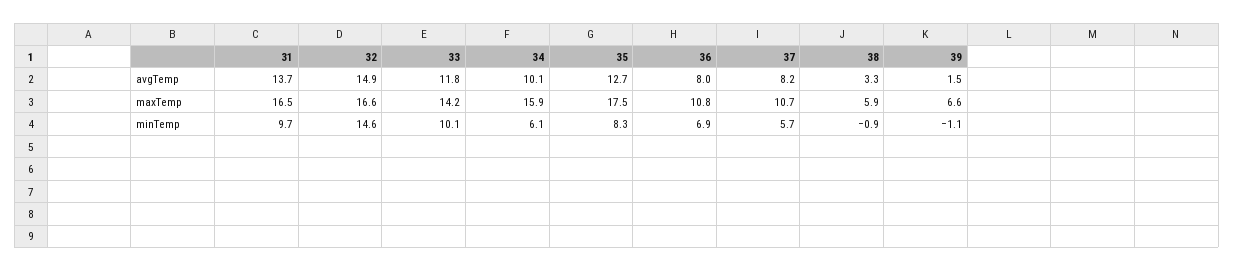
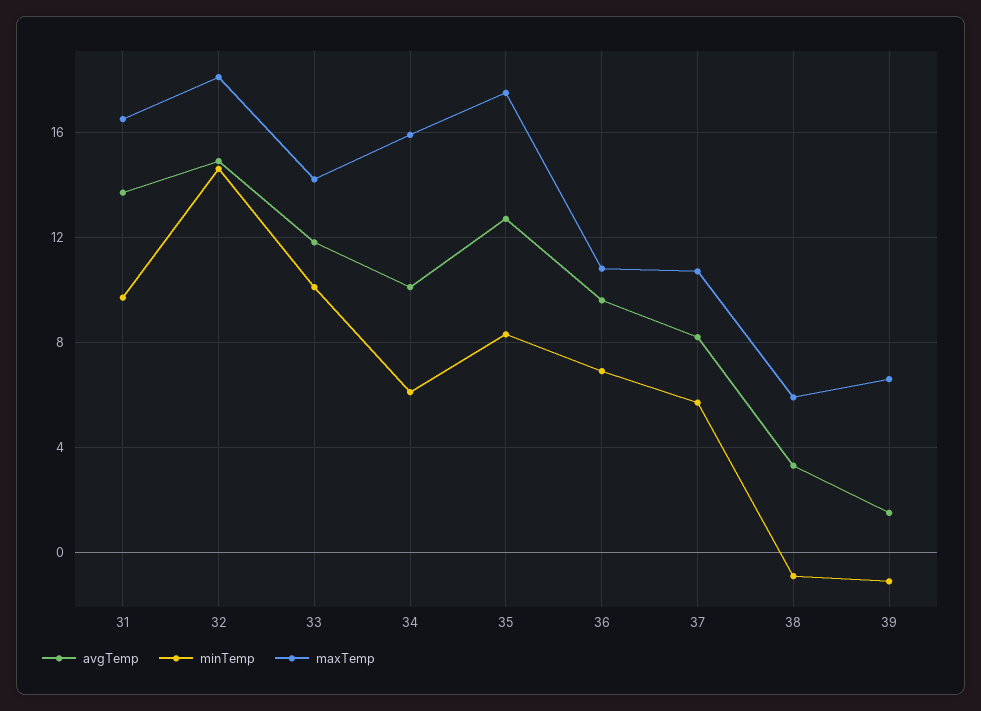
avgTemp, 36: 8 -> 9.5
maxTemp, 32: 16.6 -> 18

